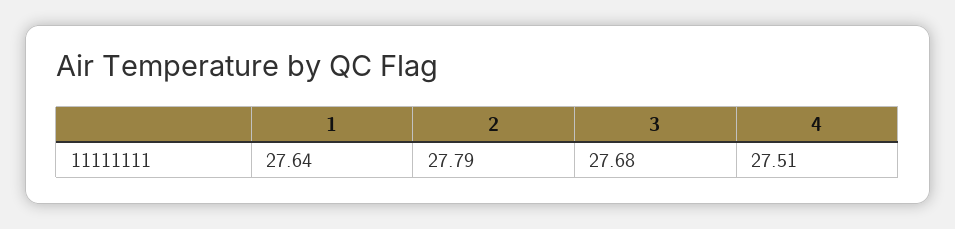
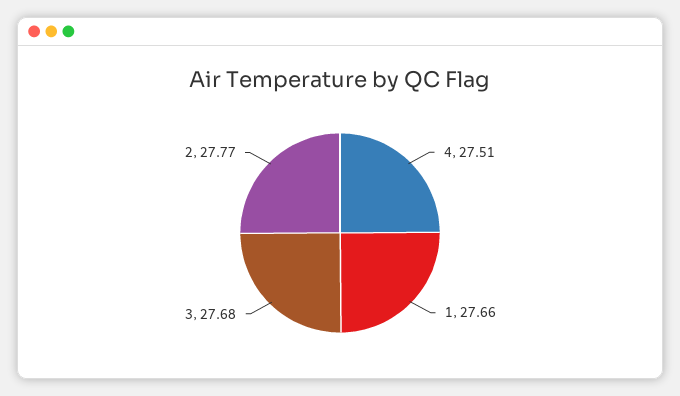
1: 27.64 -> 27.66
2: 27.79 -> 27.77

